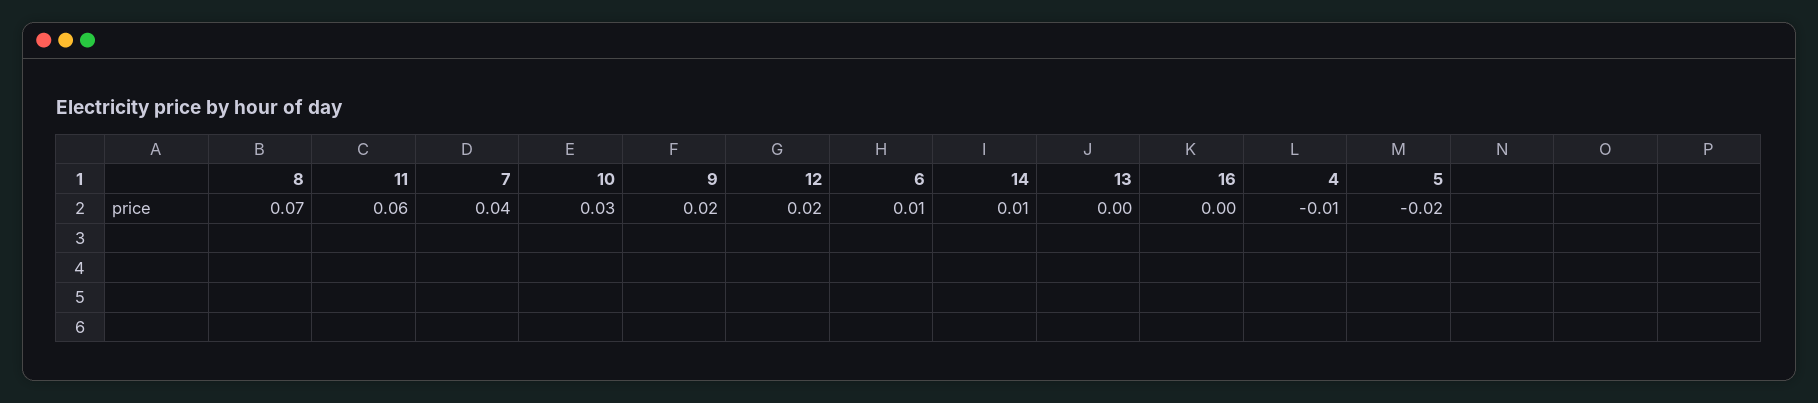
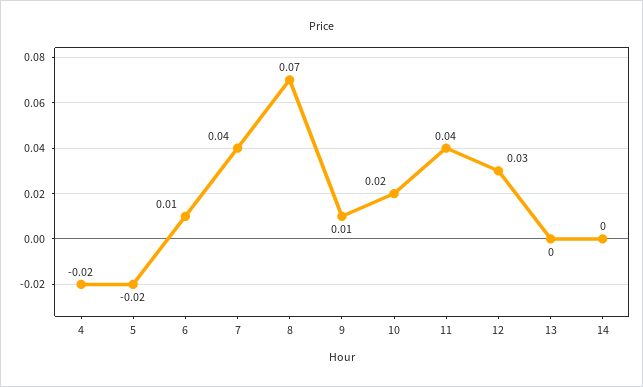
11: 0.06 -> 0.04
10: 0.03 -> 0.02
9: 0.02 -> 0.01
12: 0.02 -> 0.03
14: 0.01 -> 0
16: 0 -> none
4: -0.01 -> -0.02

